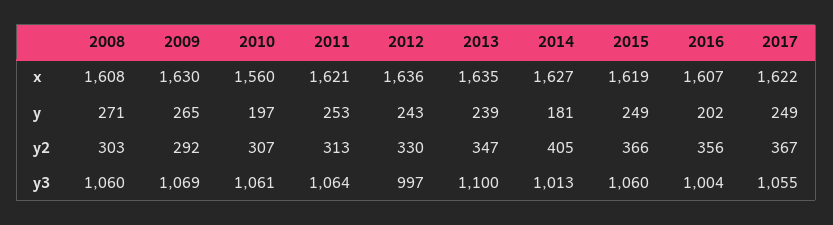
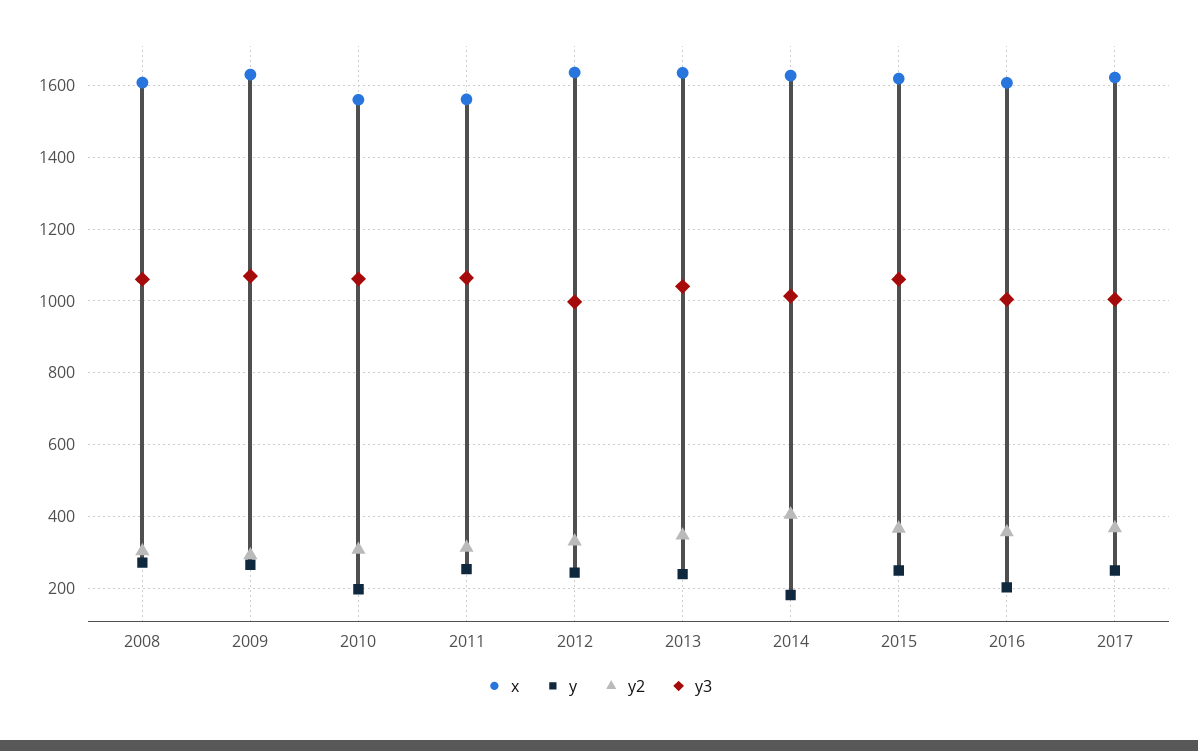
x, 2011: 1621 -> 1560
y3, 2013: 1100 -> 1040
y3, 2017: 1055 -> 1000

